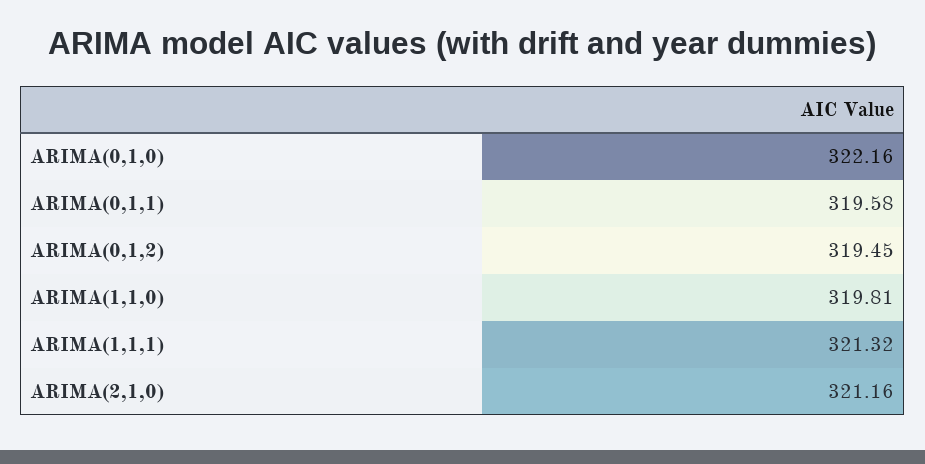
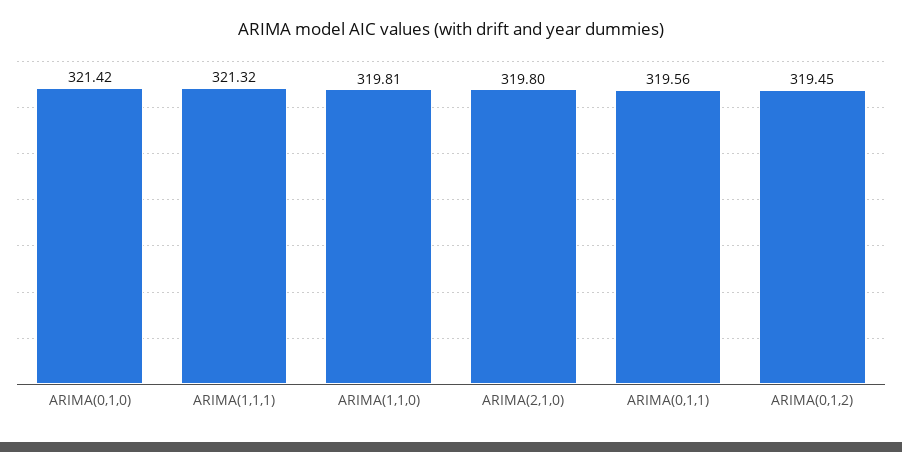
ARIMA(0,1,0): 322.16 -> 321.42
ARIMA(0,1,1): 319.58 -> 319.56
ARIMA(2,1,0): 321.16 -> 319.8

